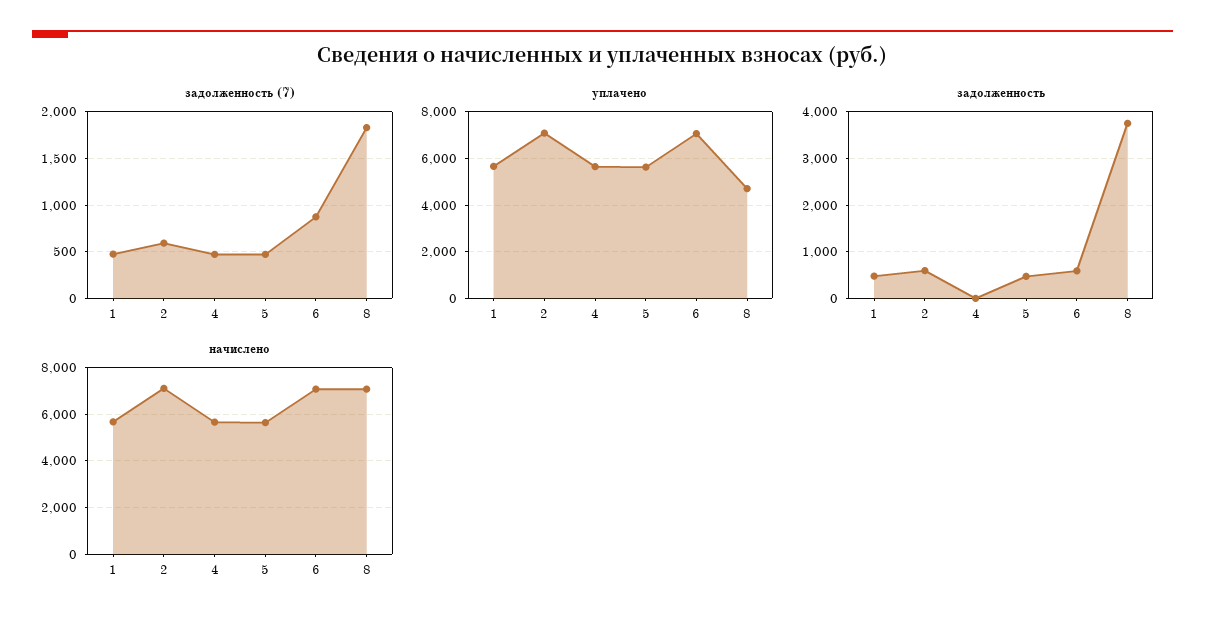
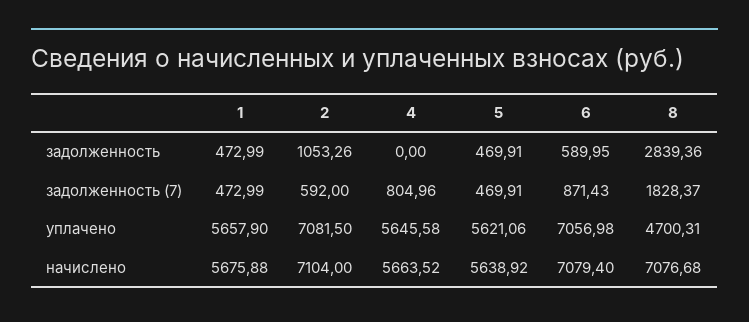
задолженность (7), 4: 500 -> 804.96
задолженность, 2: 600 -> 1053.26
задолженность, 8: 3800 -> 2839.36

